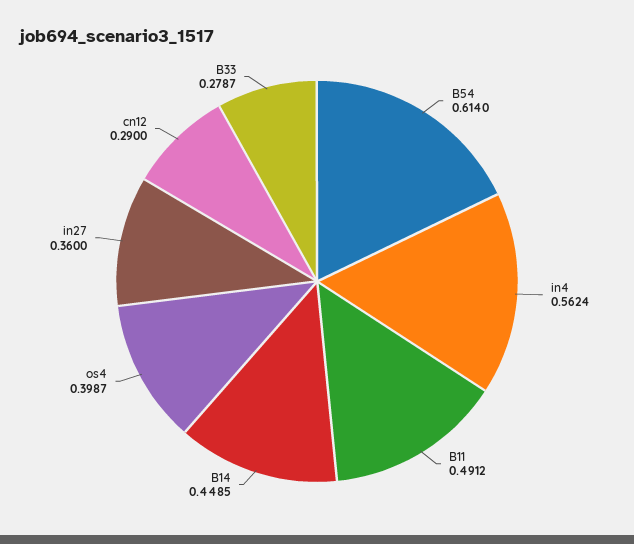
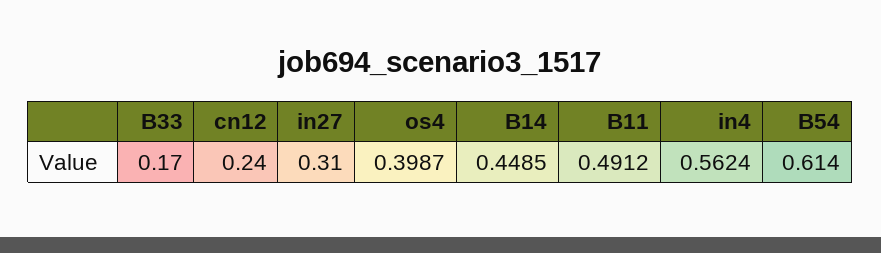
in27: 0.36 -> 0.31
cn12: 0.29 -> 0.24
B33: 0.2787 -> 0.17

